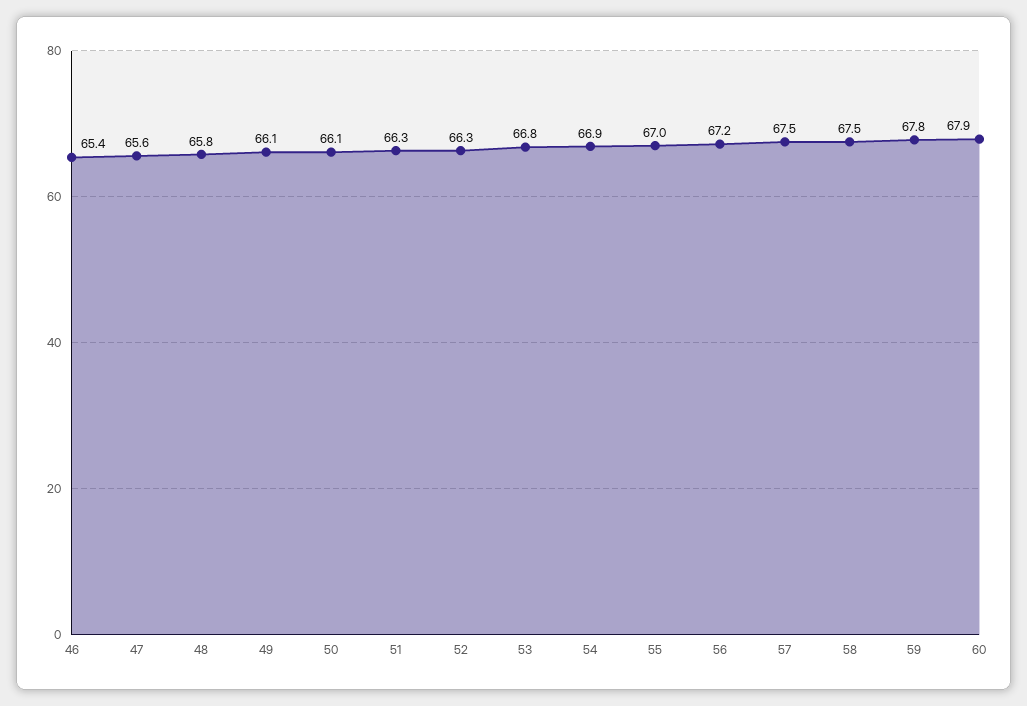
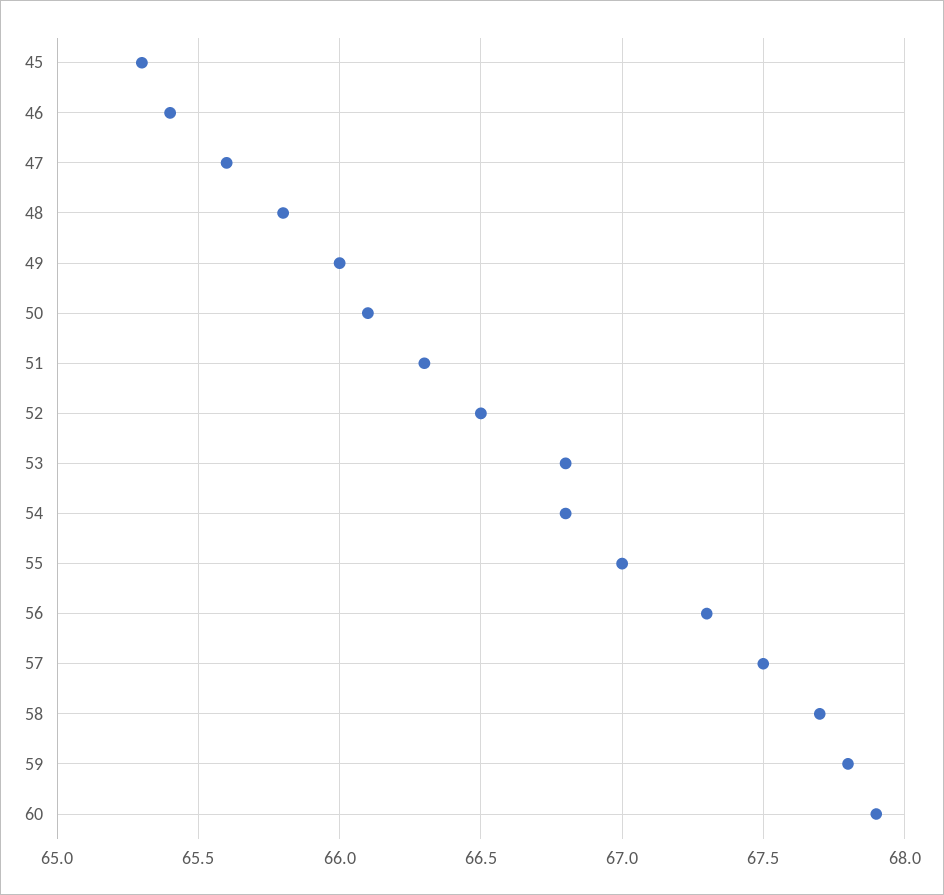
49: 66.1 -> 66
52: 66.3 -> 66.5
54: 66.9 -> 66.8
56: 67.2 -> 67.3
58: 67.5 -> 67.7
45: none -> 65.3

